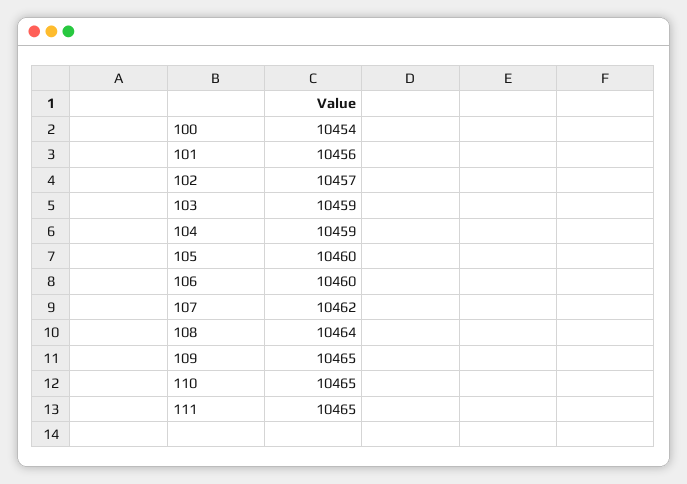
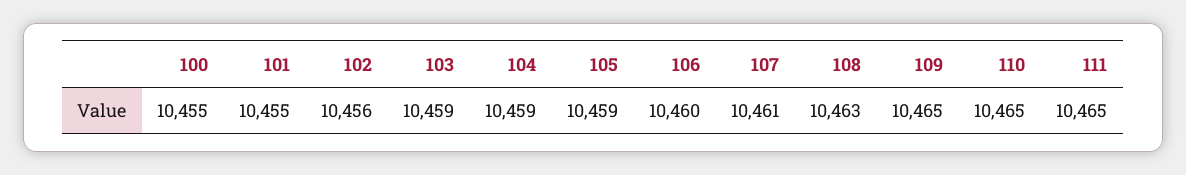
100: 10454 -> 10455
101: 10456 -> 10455
102: 10457 -> 10456
105: 10460 -> 10459
107: 10462 -> 10461
108: 10464 -> 10463

